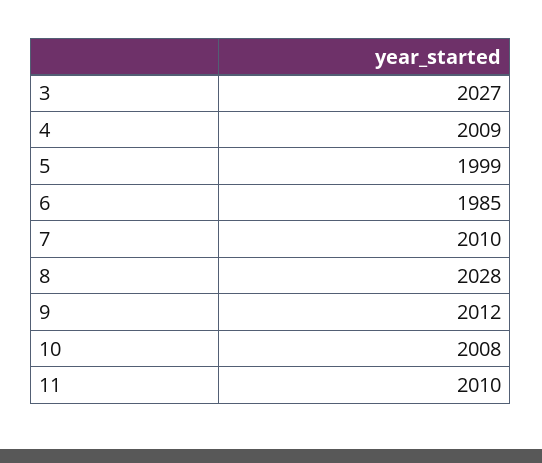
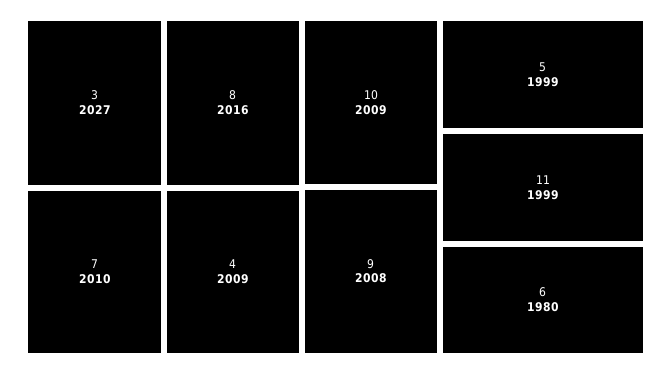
6: 1985 -> 1980
8: 2028 -> 2016
9: 2012 -> 2008
10: 2008 -> 2009
11: 2010 -> 1999

